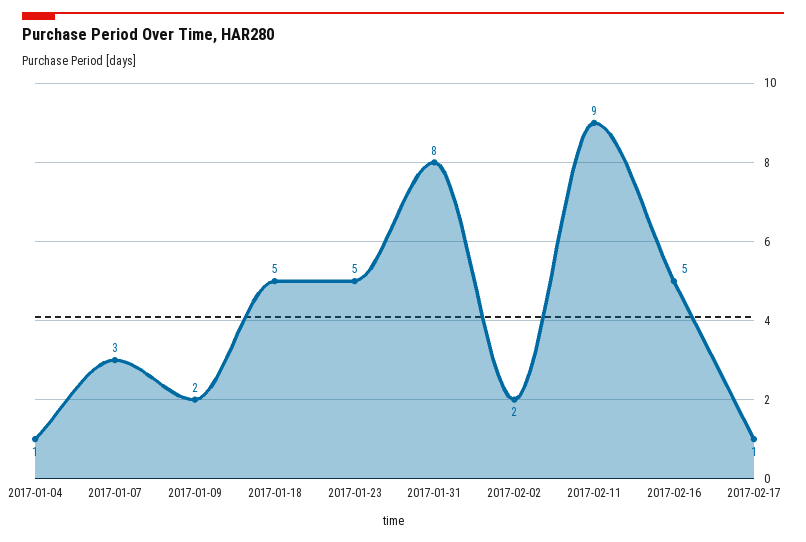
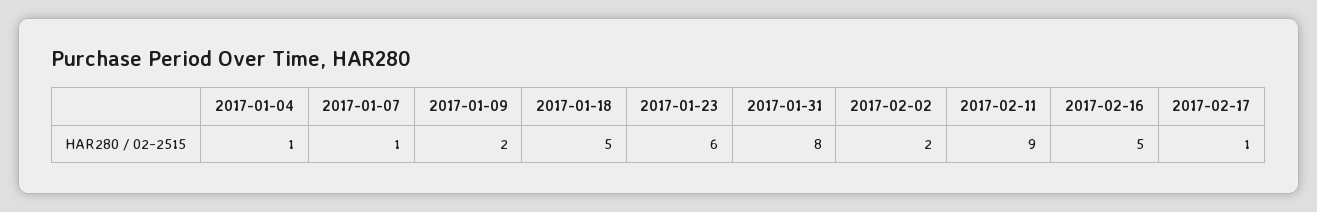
2017-01-07: 3 -> 1
2017-01-23: 5 -> 6

